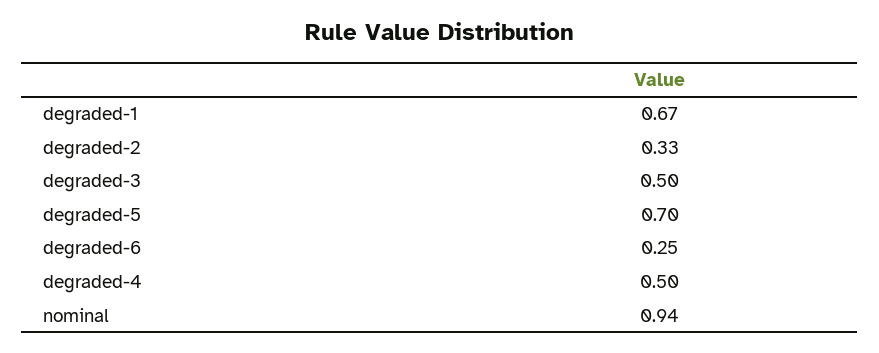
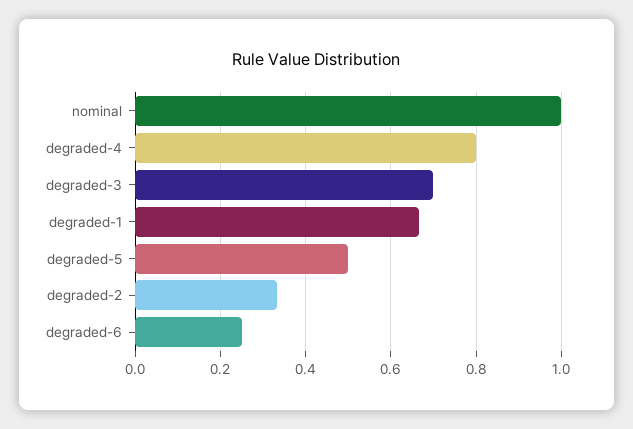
degraded-3: 0.5 -> 0.7
degraded-5: 0.7 -> 0.5
degraded-4: 0.5 -> 0.8
nominal: 0.94 -> 1

